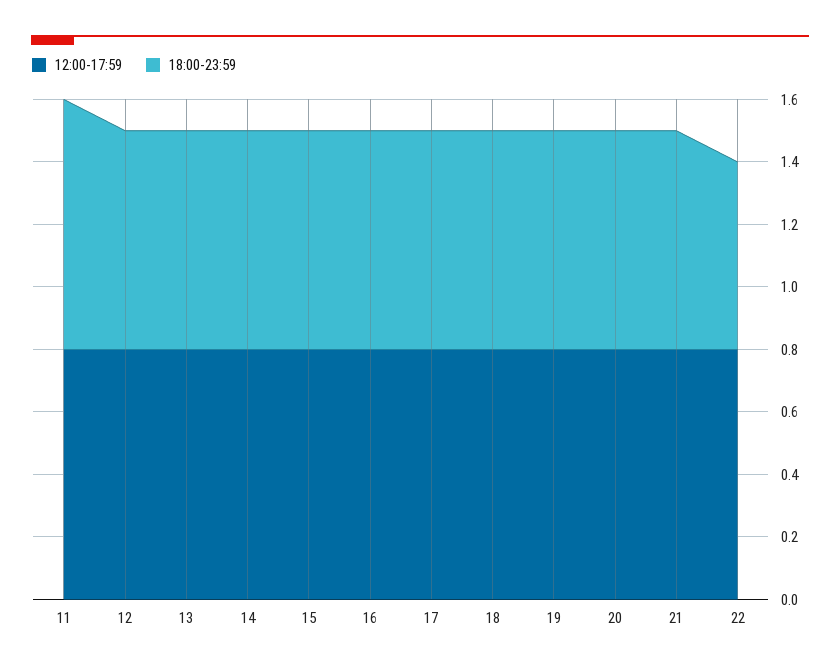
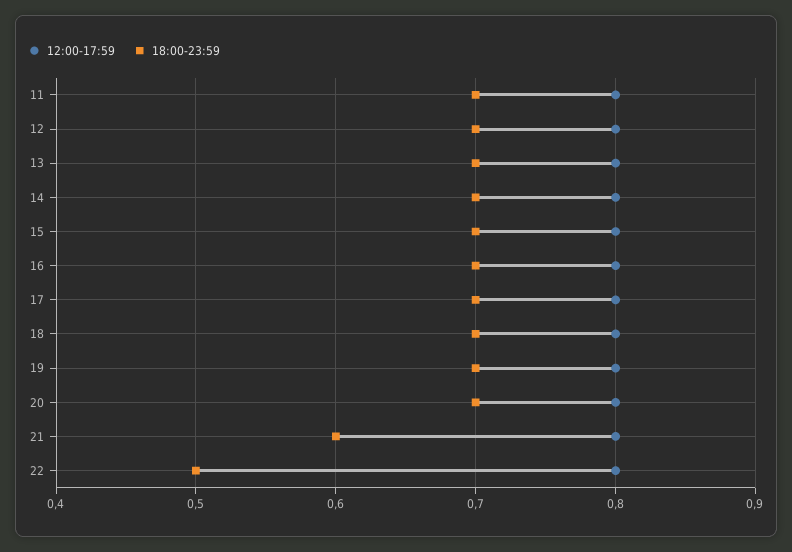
18:00-23:59, 11: 0.8 -> 0.7
18:00-23:59, 21: 0.7 -> 0.6
18:00-23:59, 22: 0.6 -> 0.5

